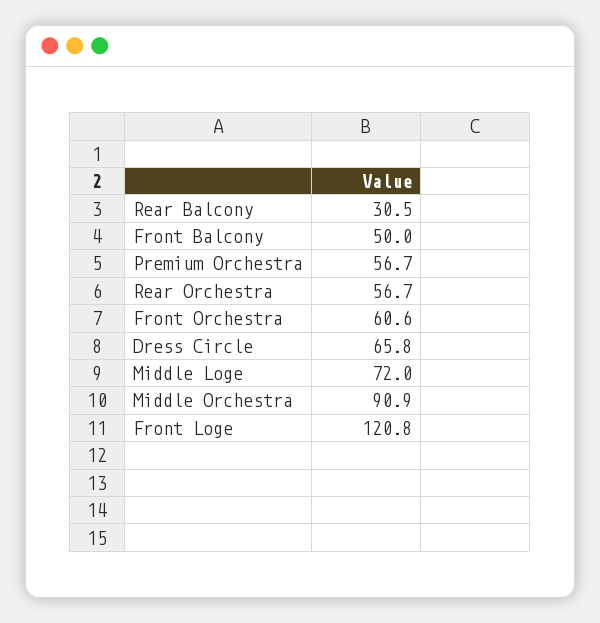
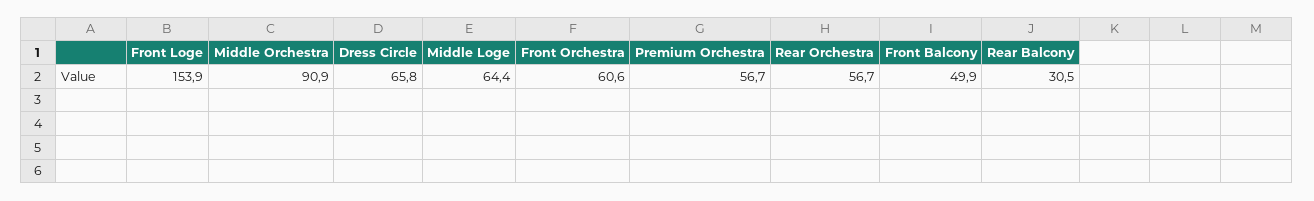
Front Balcony: 50 -> 49.9
Middle Loge: 72 -> 64.4
Front Loge: 120.8 -> 153.9

